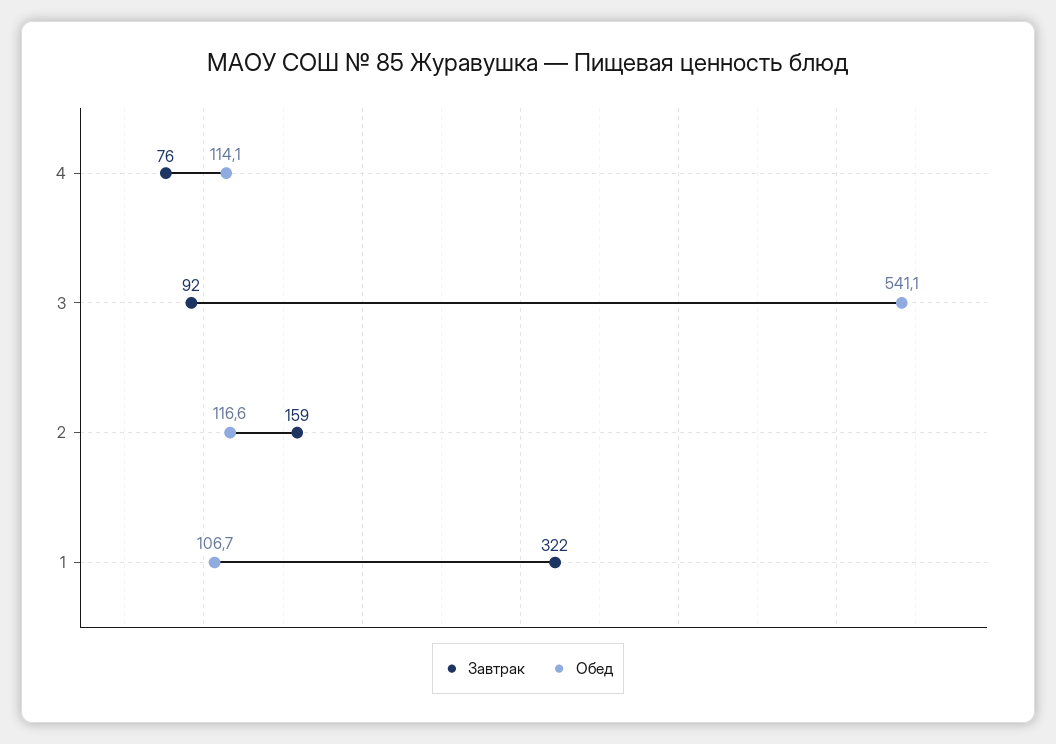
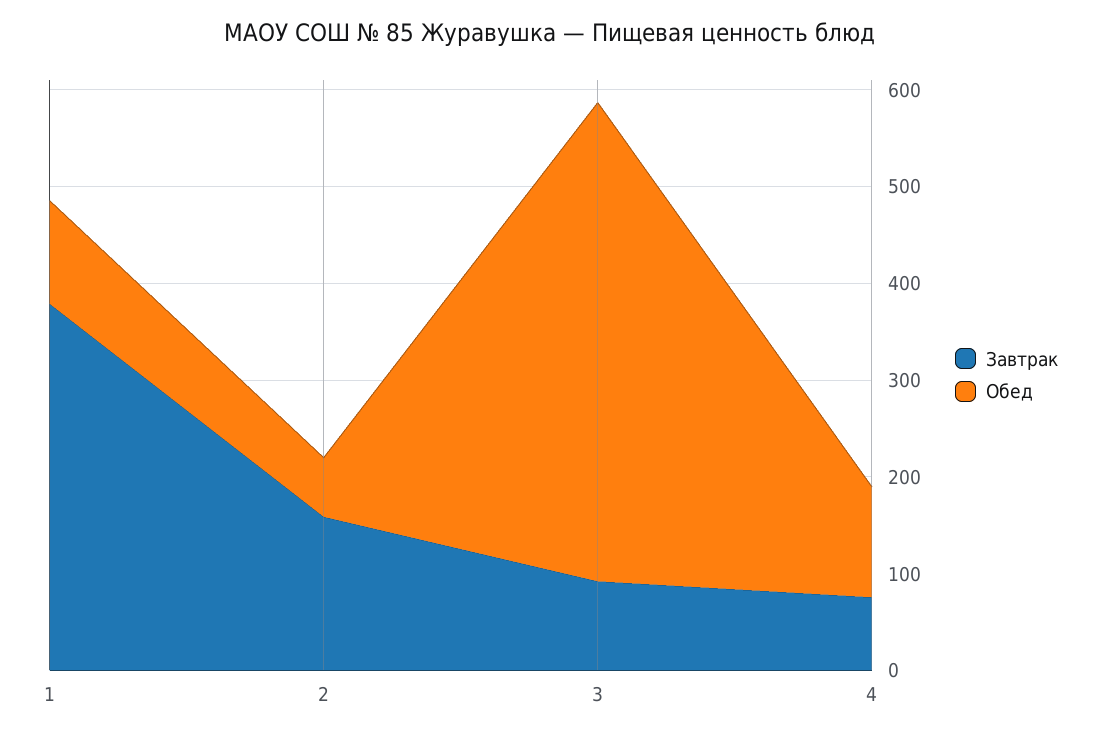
Обед, 3: 541.1 -> 500
Обед, 2: 116.6 -> 60
Завтрак, 1: 322 -> 380

